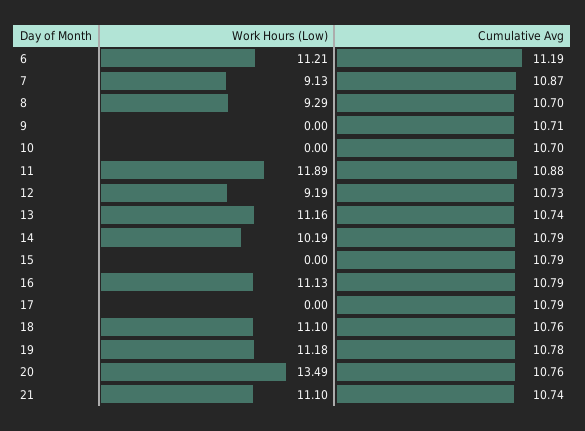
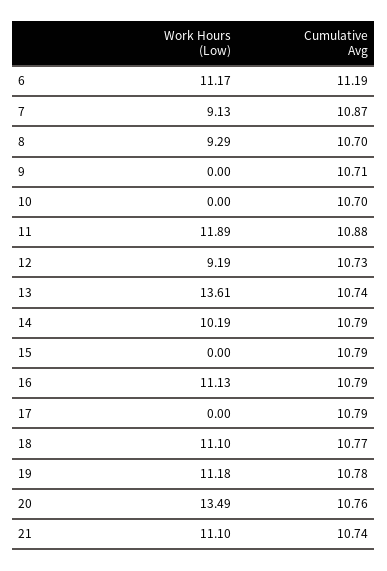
Work Hours (Low), 6: 11.21 -> 11.17
Work Hours (Low), 13: 11.16 -> 13.61
Cumulative Avg, 18: 10.76 -> 10.77

